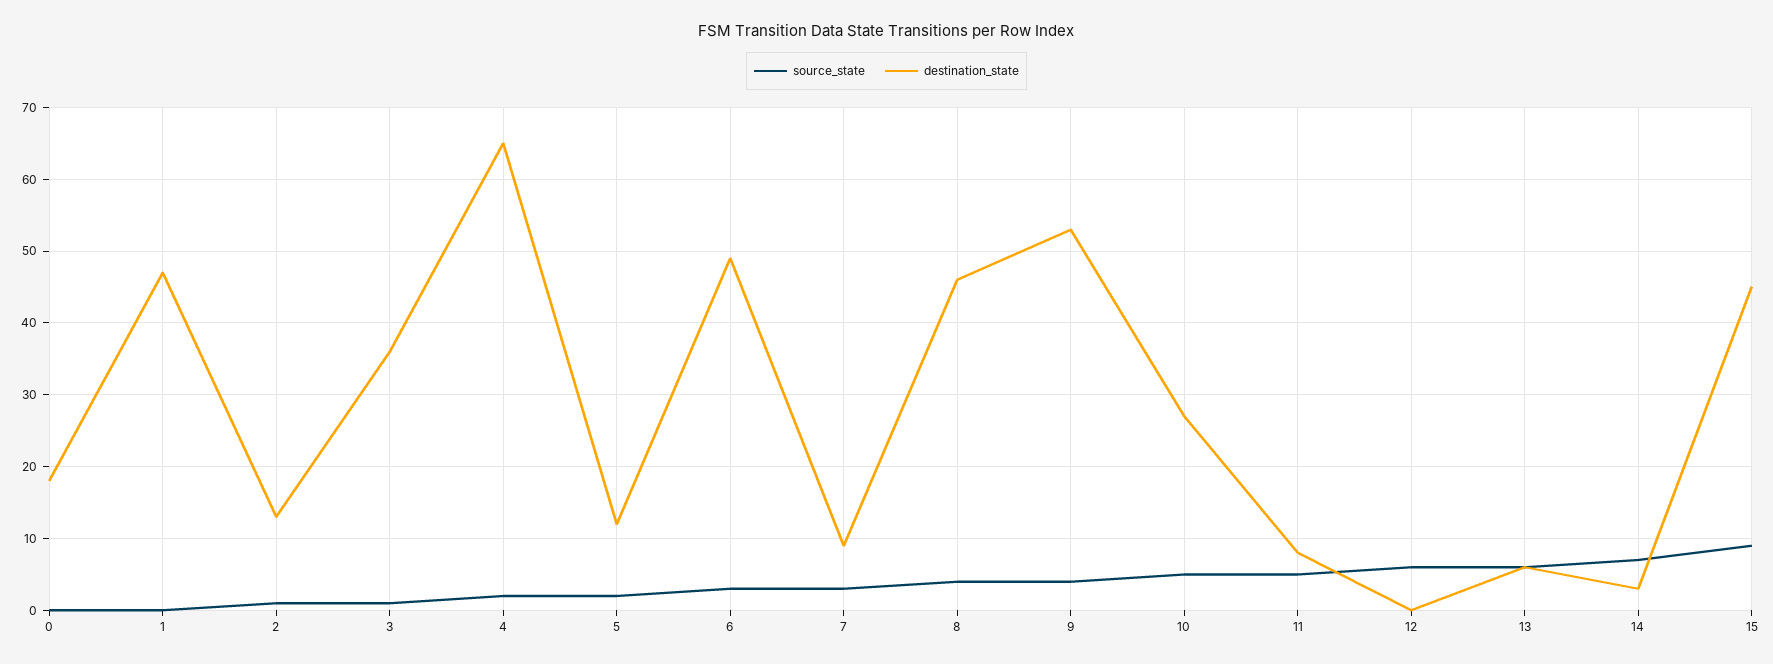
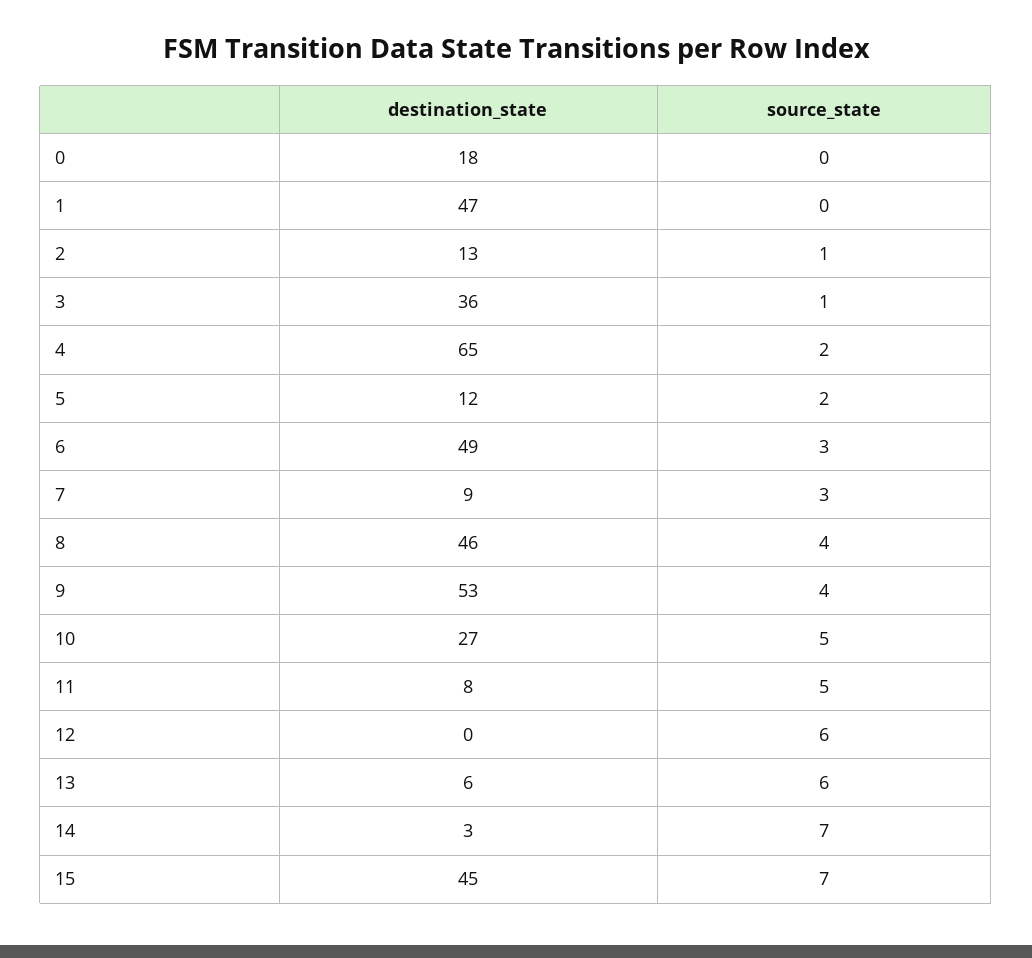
source_state, 15: 9 -> 7

